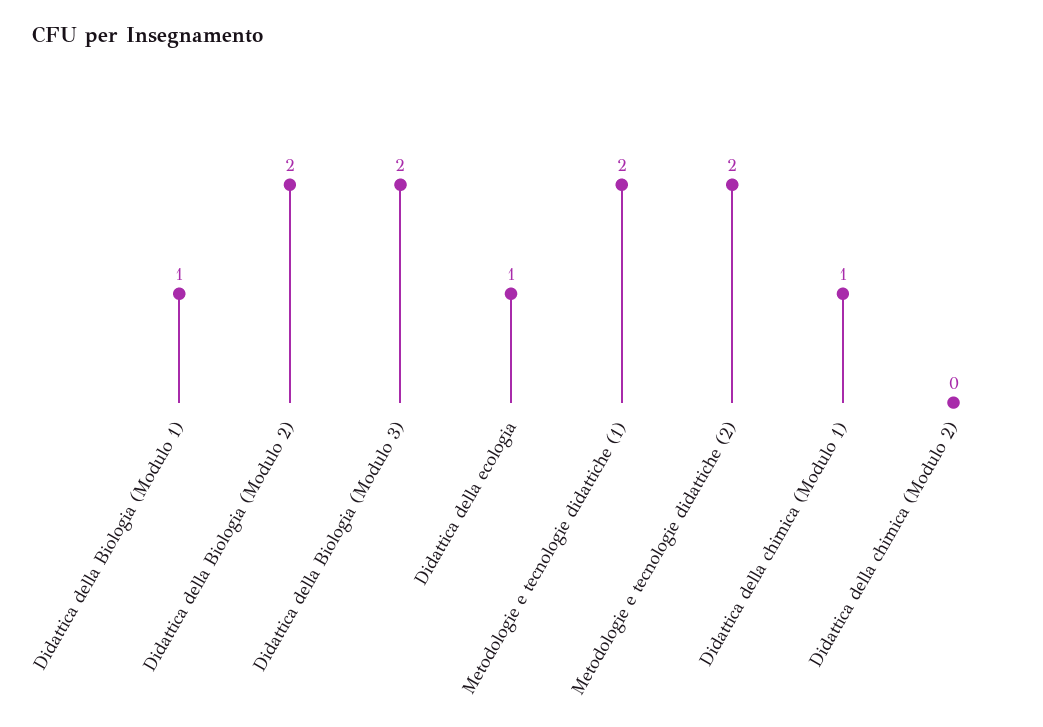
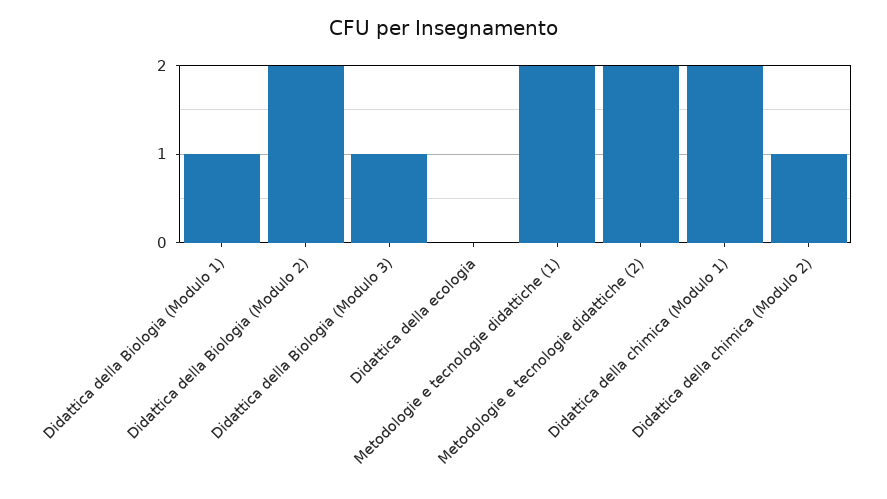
Didattica della Biologia (Modulo 3): 2 -> 1
Didattica della ecologia: 1 -> 0
Didattica della chimica (Modulo 1): 1 -> 2
Didattica della chimica (Modulo 2): 0 -> 1

